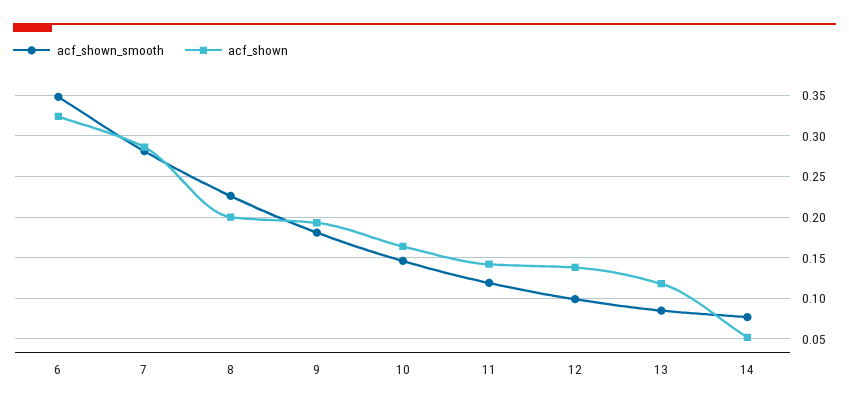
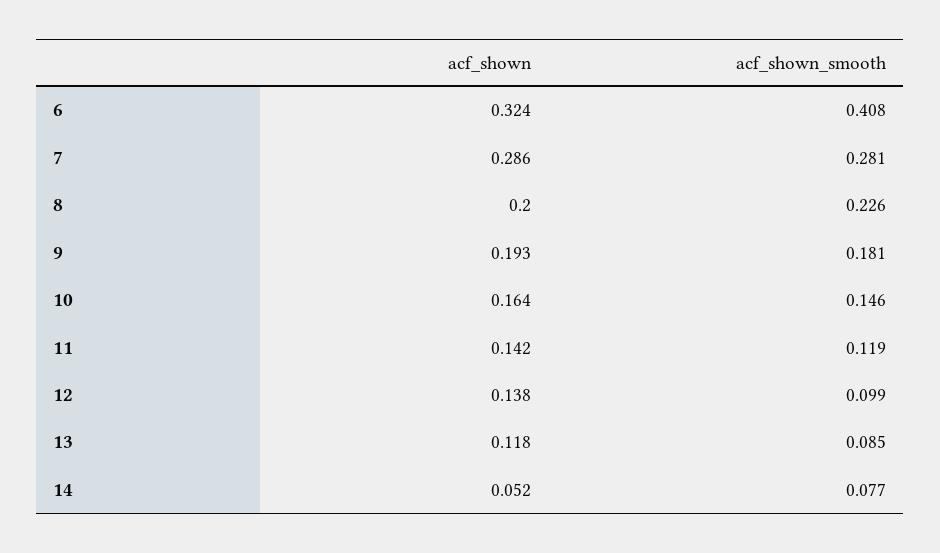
acf_shown_smooth, 6: 0.35 -> 0.408

